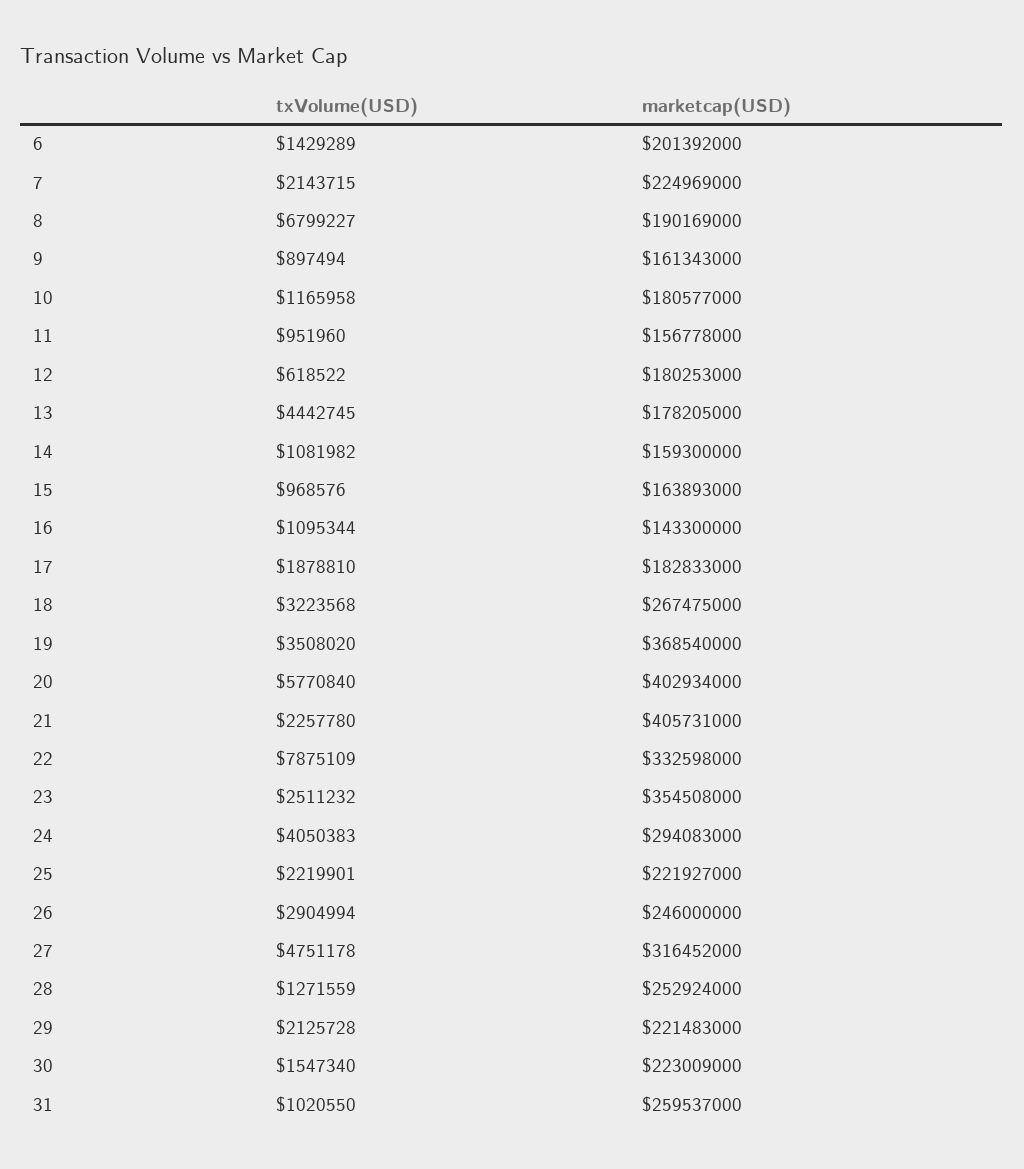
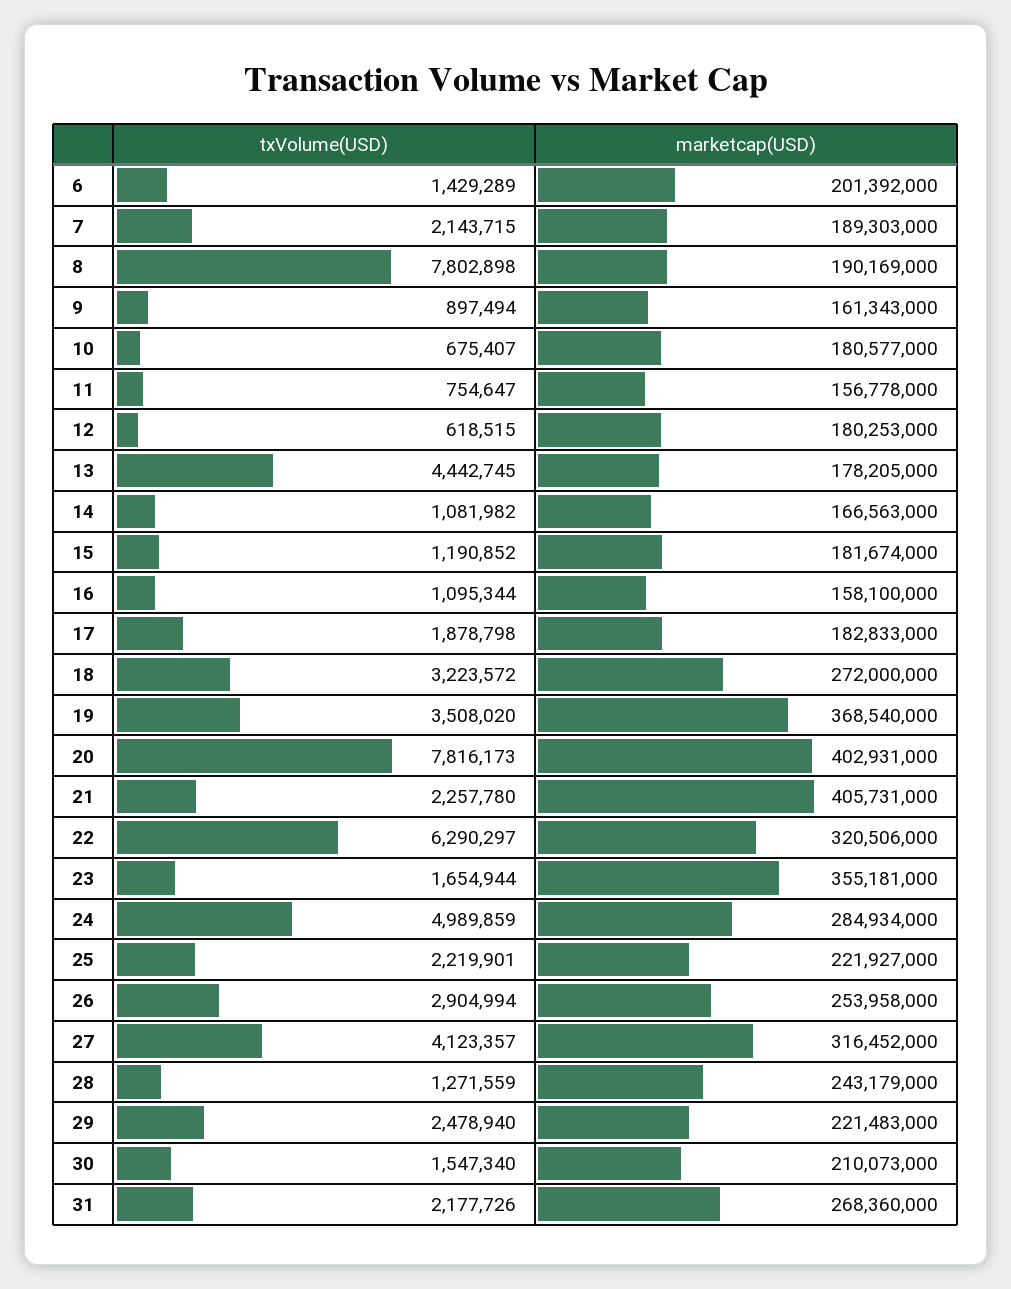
marketcap(USD), 7: 224969000 -> 189303000
txVolume(USD), 8: 6799227 -> 7802898
txVolume(USD), 10: 1165958 -> 675407
txVolume(USD), 11: 951960 -> 754647
txVolume(USD), 12: 618522 -> 618515
marketcap(USD), 14: 159300000 -> 166563000
txVolume(USD), 15: 968576 -> 1190852
marketcap(USD), 15: 163893000 -> 181674000
marketcap(USD), 16: 143300000 -> 158100000
txVolume(USD), 17: 1878810 -> 1878798
txVolume(USD), 18: 3223568 -> 3223572
marketcap(USD), 18: 267475000 -> 272000000
txVolume(USD), 20: 5770840 -> 7816173
marketcap(USD), 20: 402934000 -> 402931000
txVolume(USD), 22: 7875109 -> 6290297
marketcap(USD), 22: 332598000 -> 320506000
txVolume(USD), 23: 2511232 -> 1654944
marketcap(USD), 23: 354508000 -> 355181000
txVolume(USD), 24: 4050383 -> 4989859
marketcap(USD), 24: 294083000 -> 284934000
marketcap(USD), 26: 246000000 -> 253958000
txVolume(USD), 27: 4751178 -> 4123357
marketcap(USD), 28: 252924000 -> 243179000
txVolume(USD), 29: 2125728 -> 2478940
marketcap(USD), 30: 223009000 -> 210073000
txVolume(USD), 31: 1020550 -> 2177726
marketcap(USD), 31: 259537000 -> 268360000

